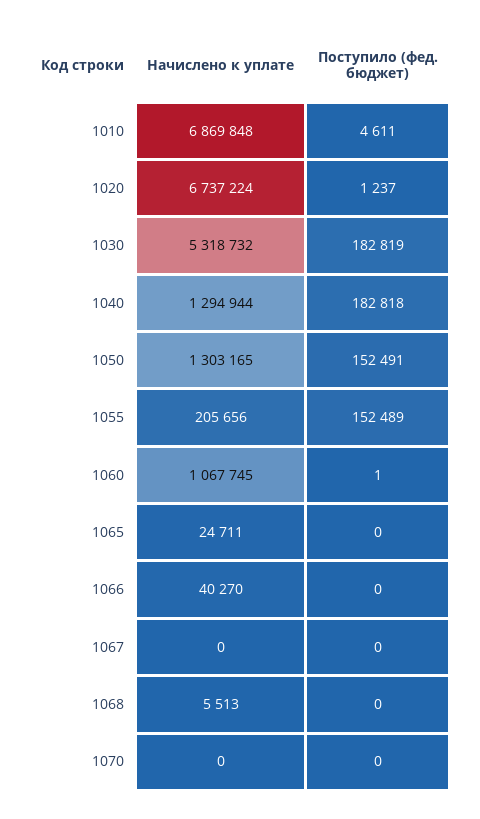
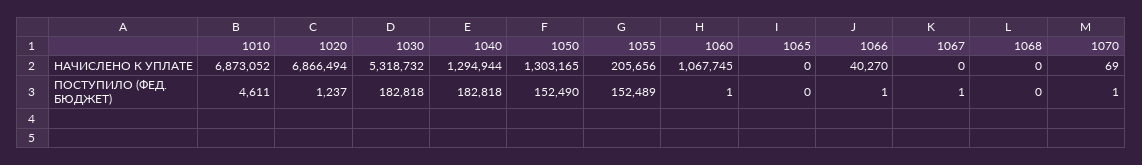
Начислено к уплате, 1010: 6869848 -> 6873052
Начислено к уплате, 1020: 6737224 -> 6866494
Поступило (фед. бюджет), 1030: 182819 -> 182818
Поступило (фед. бюджет), 1050: 152491 -> 152490
Начислено к уплате, 1065: 24711 -> 0
Поступило (фед. бюджет), 1066: 0 -> 1
Поступило (фед. бюджет), 1067: 0 -> 1
Начислено к уплате, 1068: 5513 -> 0
Начислено к уплате, 1070: 0 -> 69
Поступило (фед. бюджет), 1070: 0 -> 1

